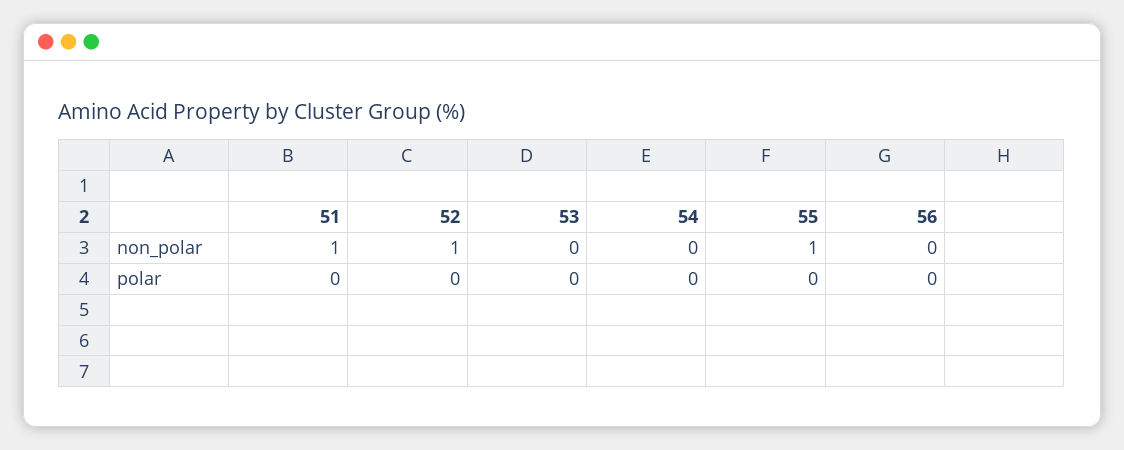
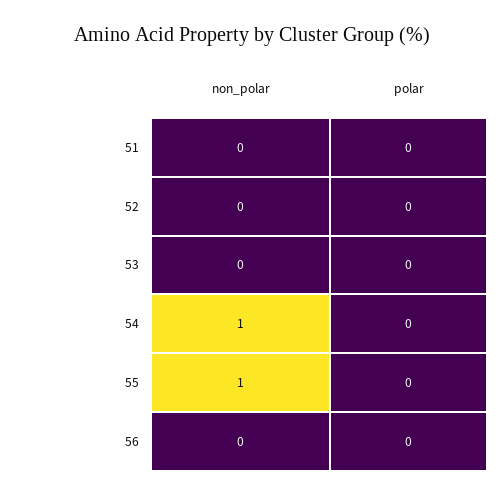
51, non_polar: 1 -> 0
52, non_polar: 1 -> 0
54, non_polar: 0 -> 1

